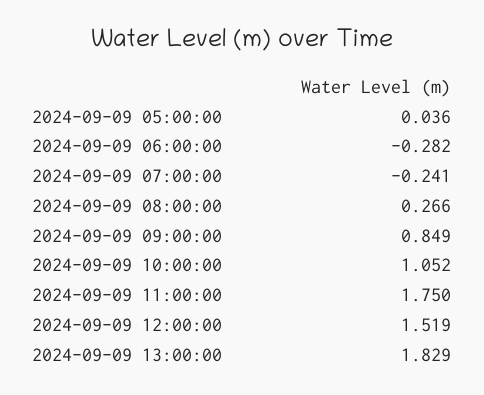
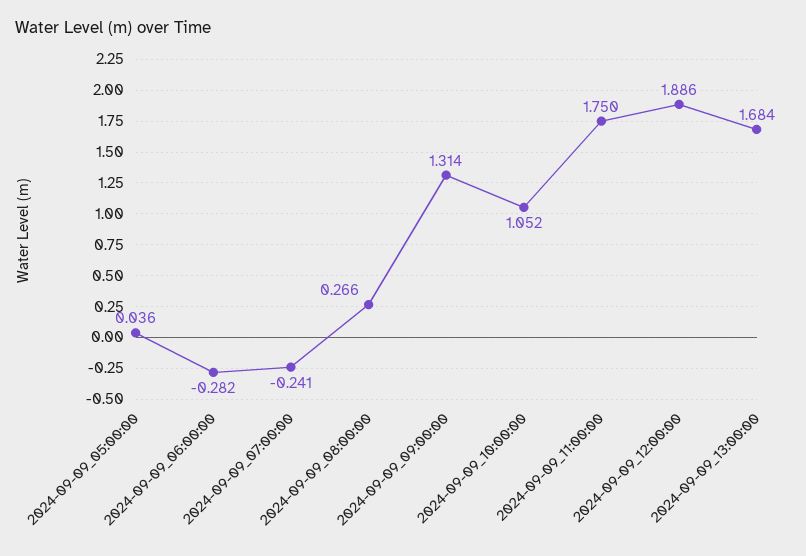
2024-09-09 09:00:00: 0.849 -> 1.314
2024-09-09 12:00:00: 1.519 -> 1.886
2024-09-09 13:00:00: 1.829 -> 1.684

